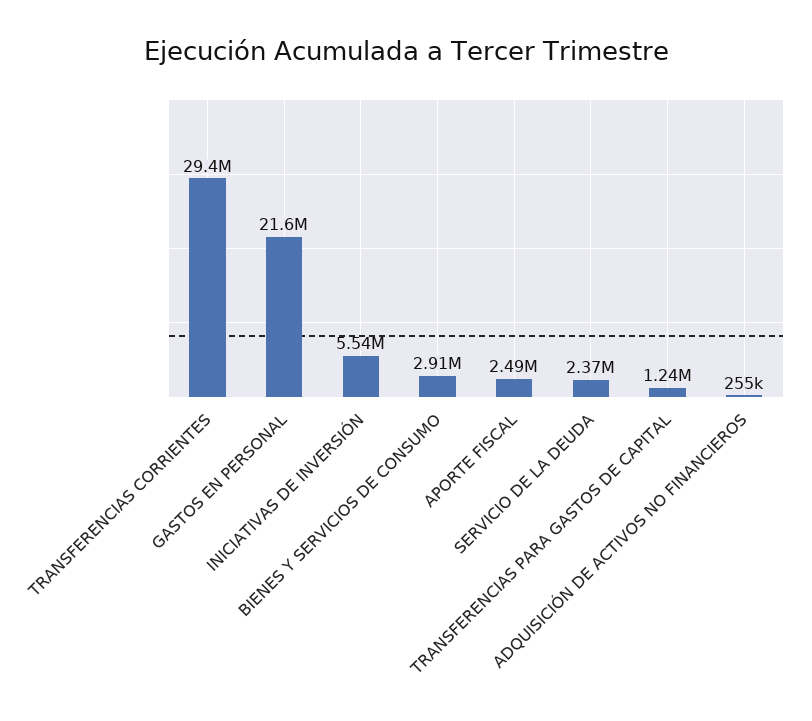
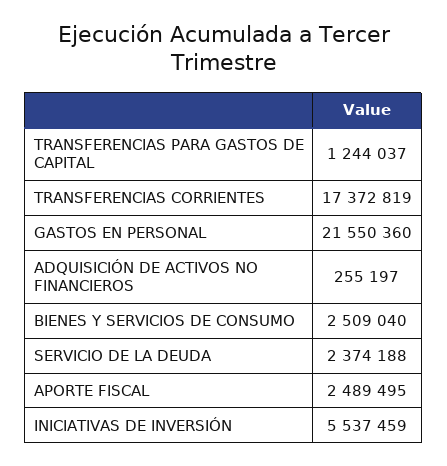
TRANSFERENCIAS CORRIENTES: 29400000 -> 17372819
BIENES Y SERVICIOS DE CONSUMO: 2910000 -> 2509040

